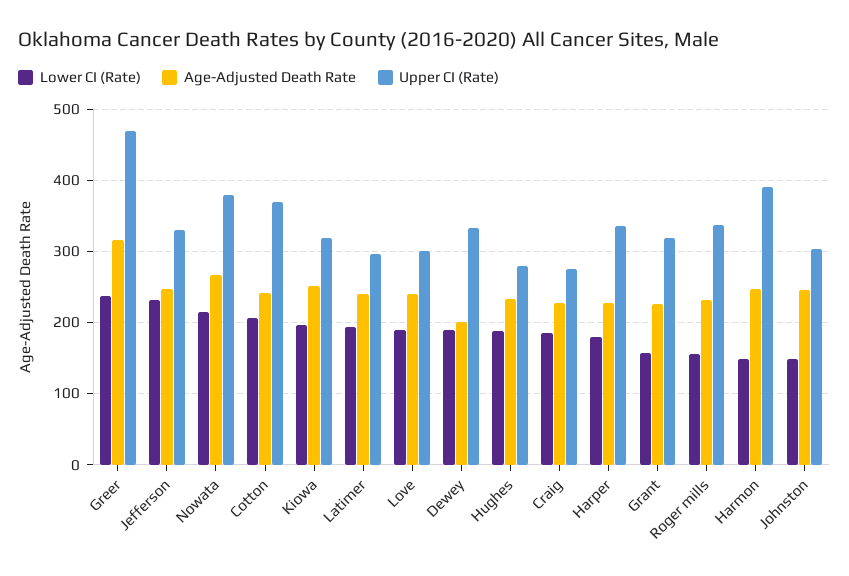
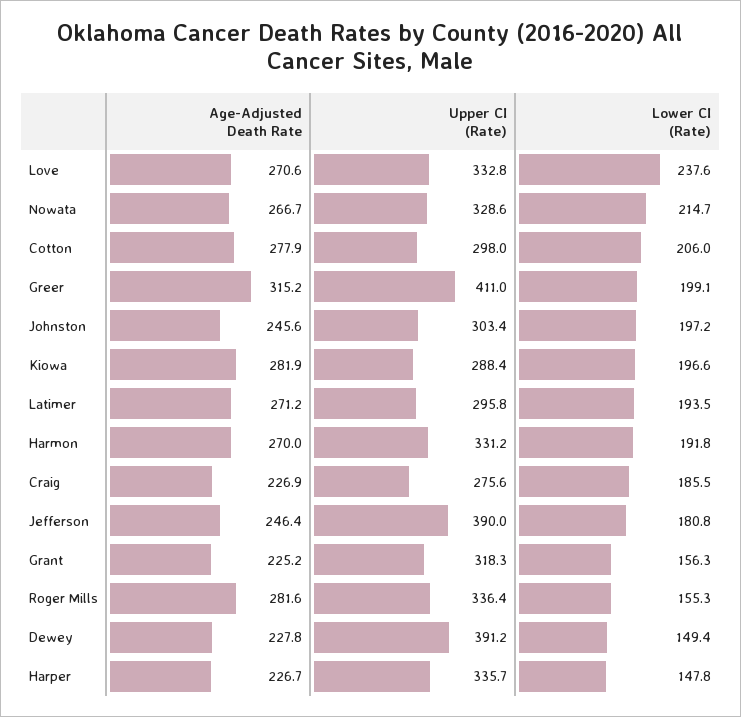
Lower CI (Rate), Greer: 240 -> 199.1
Upper CI (Rate), Greer: 470 -> 411
Lower CI (Rate), Jefferson: 230 -> 180.8
Upper CI (Rate), Jefferson: 330 -> 390
Upper CI (Rate), Nowata: 380 -> 328.6
Age-Adjusted Death Rate, Cotton: 240 -> 277.9
Upper CI (Rate), Cotton: 370 -> 298
Age-Adjusted Death Rate, Kiowa: 250 -> 281.9
Upper CI (Rate), Kiowa: 320 -> 288.4
Age-Adjusted Death Rate, Latimer: 240 -> 271.2
Lower CI (Rate), Love: 190 -> 237.6
Age-Adjusted Death Rate, Love: 240 -> 270.6
Upper CI (Rate), Love: 300 -> 332.8
Lower CI (Rate), Dewey: 190 -> 149.4
Age-Adjusted Death Rate, Dewey: 200 -> 227.8
Upper CI (Rate), Dewey: 330 -> 391.2
Lower CI (Rate), Hughes: 190 -> none
Age-Adjusted Death Rate, Hughes: 230 -> none
Upper CI (Rate), Hughes: 280 -> none
Lower CI (Rate), Harper: 180 -> 147.8
Age-Adjusted Death Rate, Roger mills: 230 -> 281.6
Lower CI (Rate), Harmon: 150 -> 191.8
Age-Adjusted Death Rate, Harmon: 250 -> 270
Upper CI (Rate), Harmon: 390 -> 331.2
Lower CI (Rate), Johnston: 150 -> 197.2

